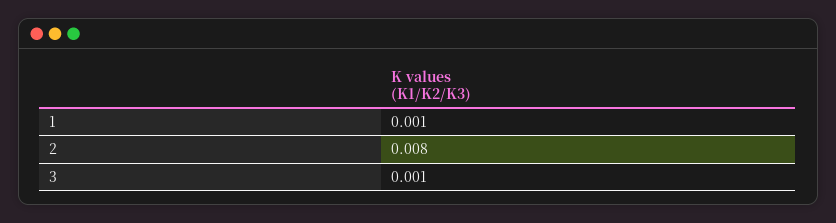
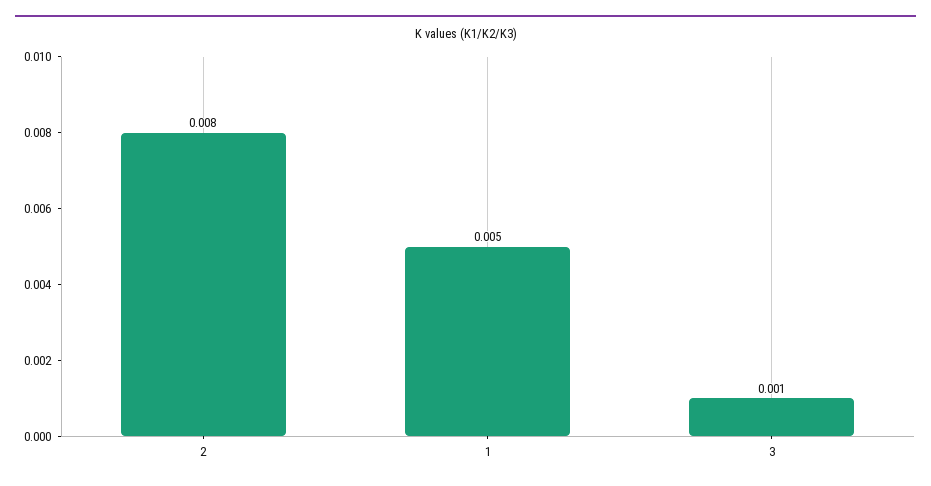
1: 0.001 -> 0.005

